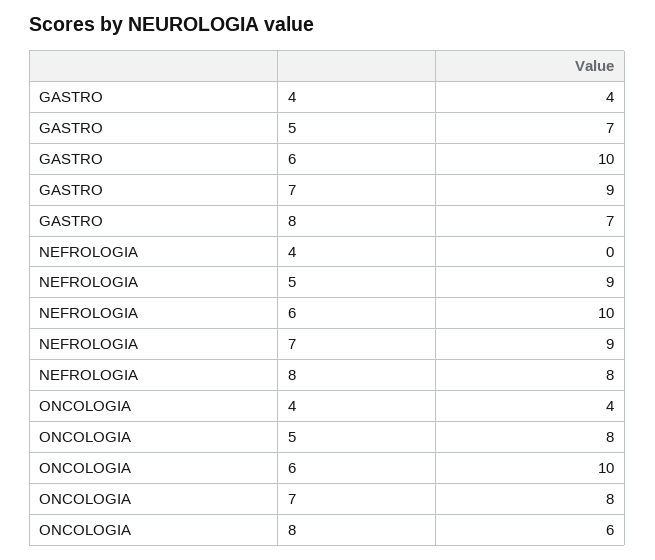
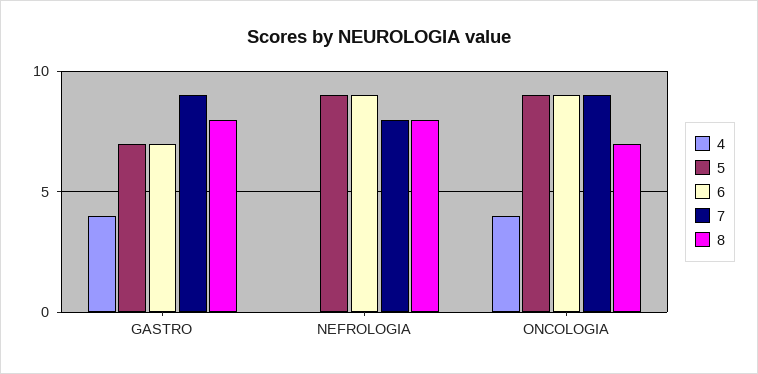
6, GASTRO: 10 -> 7
8, GASTRO: 7 -> 8
6, NEFROLOGIA: 10 -> 9
7, NEFROLOGIA: 9 -> 8
5, ONCOLOGIA: 8 -> 9
6, ONCOLOGIA: 10 -> 9
7, ONCOLOGIA: 8 -> 9
8, ONCOLOGIA: 6 -> 7

